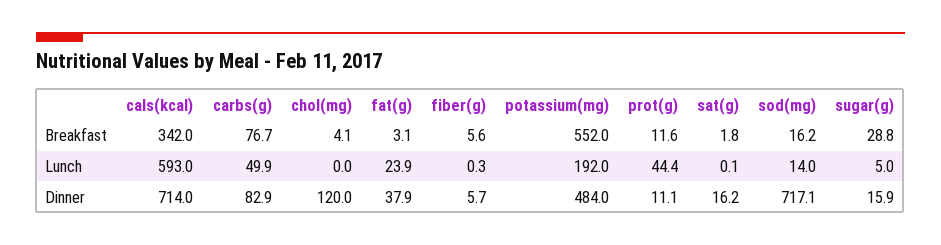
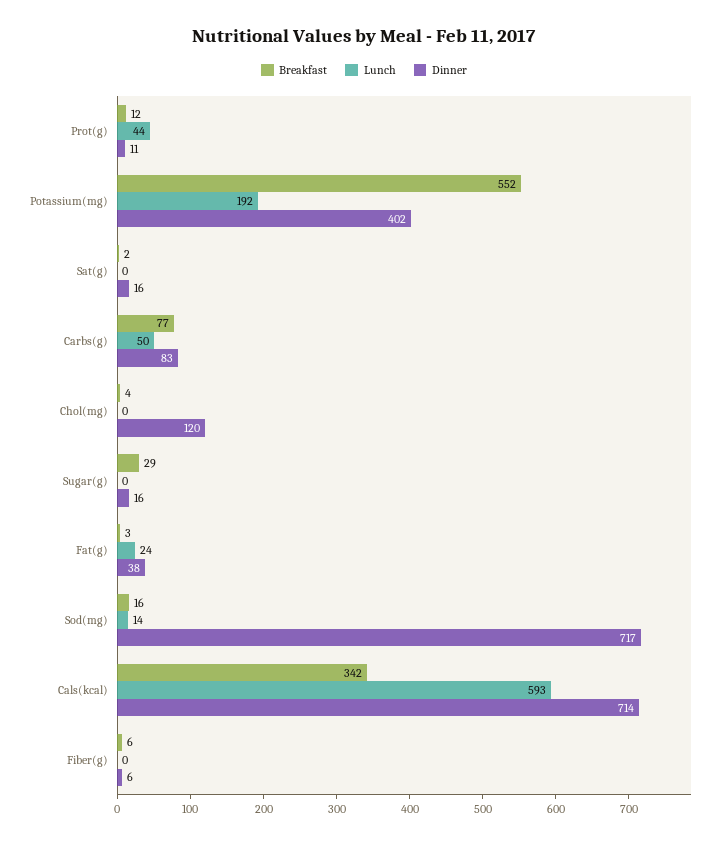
Lunch, sugar(g): 5 -> 0
Dinner, potassium(mg): 484 -> 402

